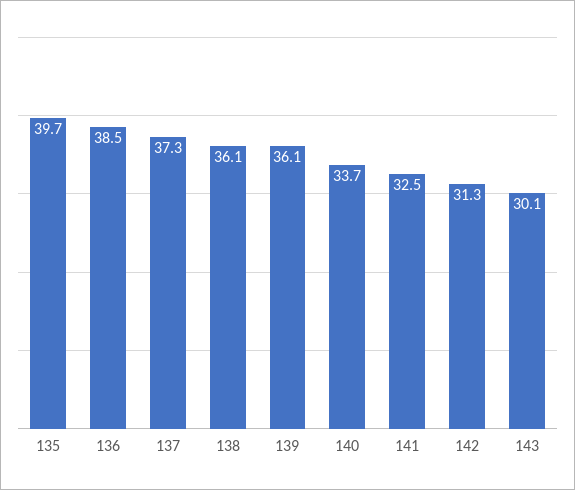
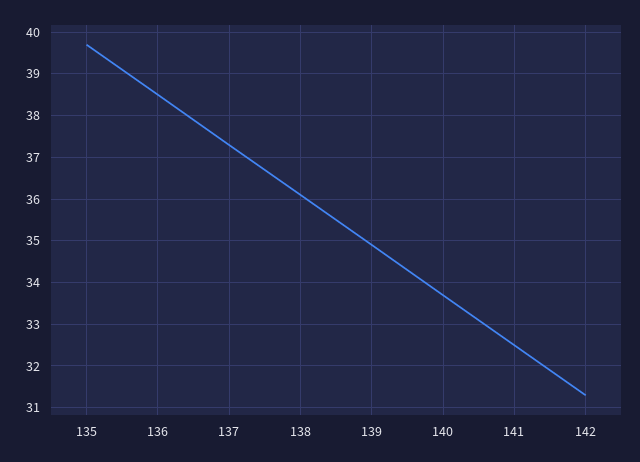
139: 36.1 -> 35
143: 30.1 -> none

